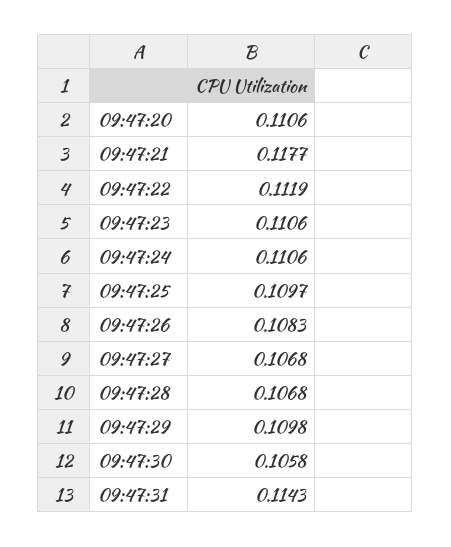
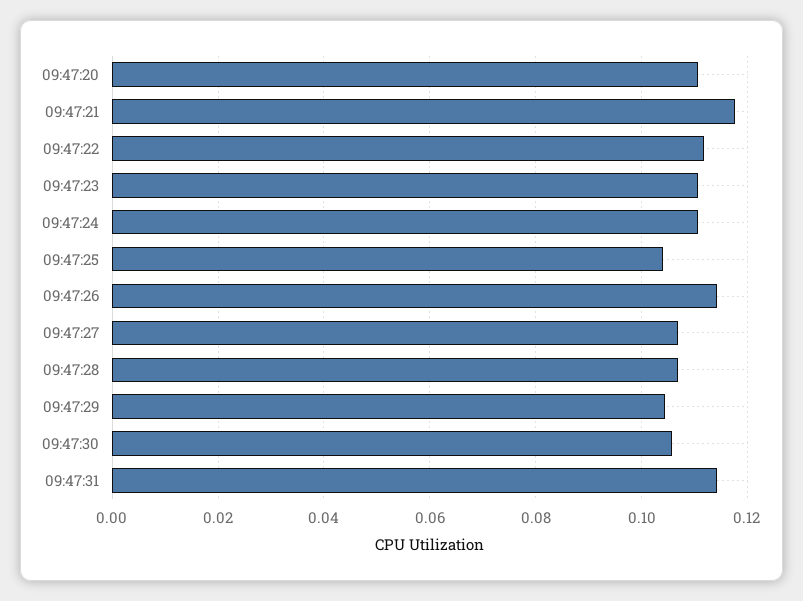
09:47:25: 0.1097 -> 0.104
09:47:26: 0.1083 -> 0.114
09:47:29: 0.1098 -> 0.104

